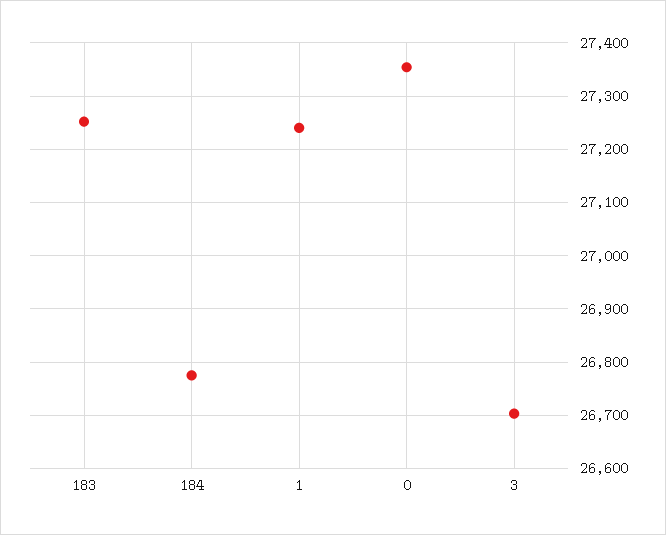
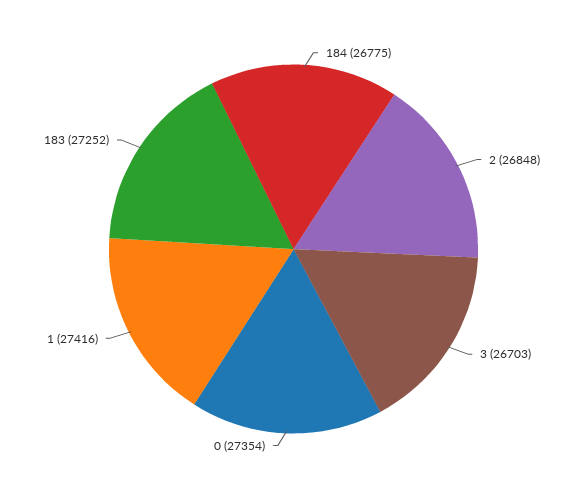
1: 27240 -> 27416
2: none -> 26848

